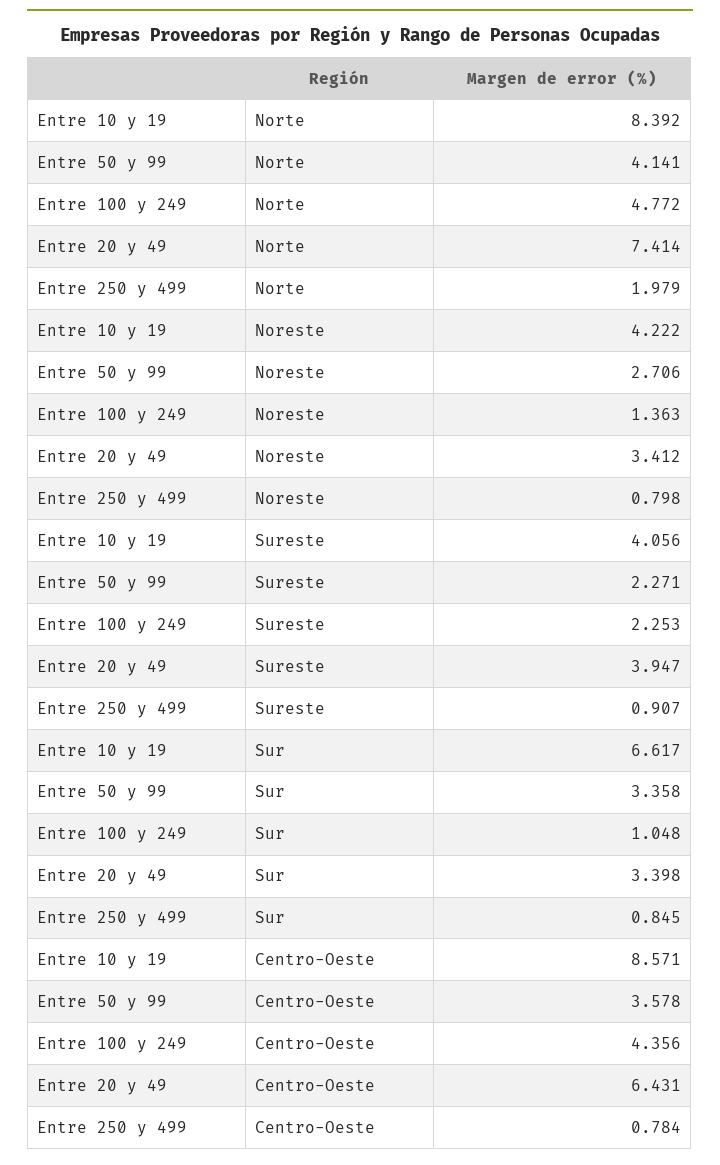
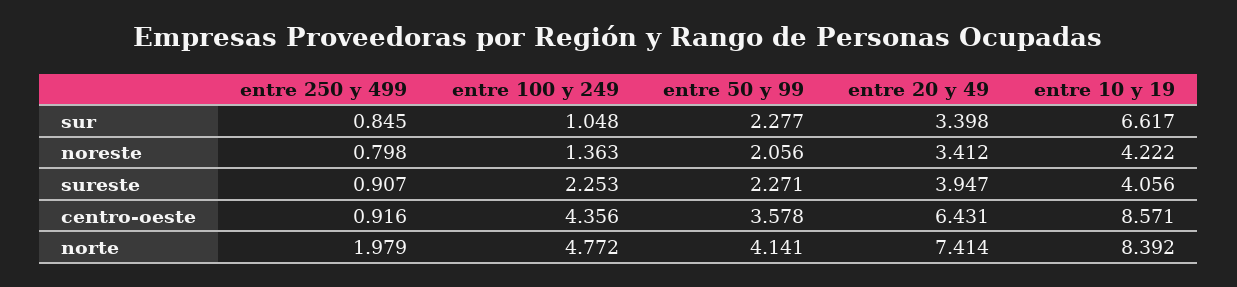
Entre 50 y 99, Noreste: 2.706 -> 2.056
Entre 50 y 99, Sur: 3.358 -> 2.277
Entre 250 y 499, Centro-Oeste: 0.784 -> 0.916

